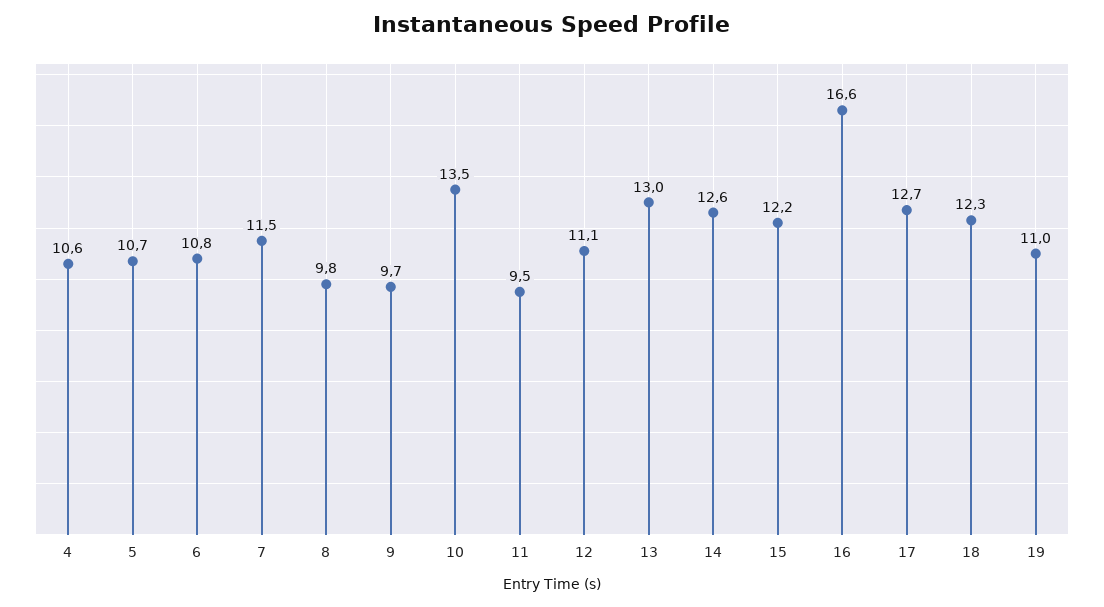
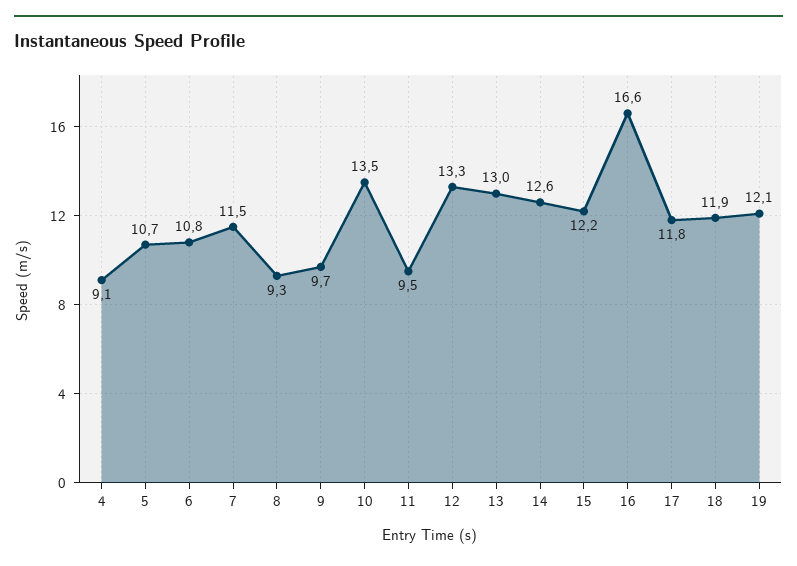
4: 10.6 -> 9.1
8: 9.8 -> 9.3
12: 11.1 -> 13.3
17: 12.7 -> 11.8
18: 12.3 -> 11.9
19: 11 -> 12.1

